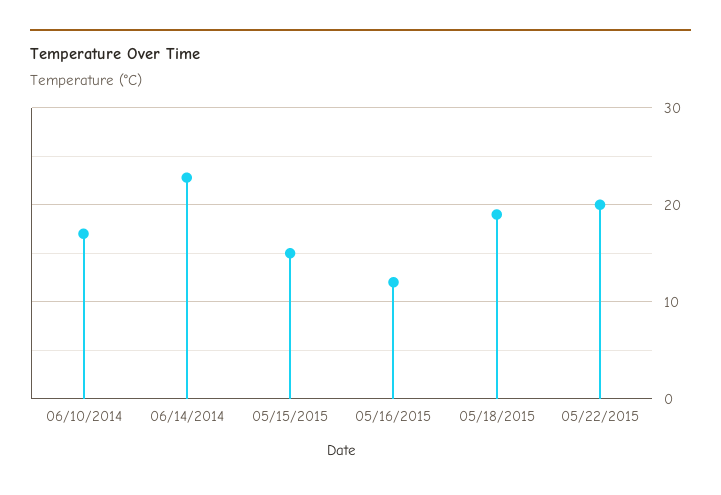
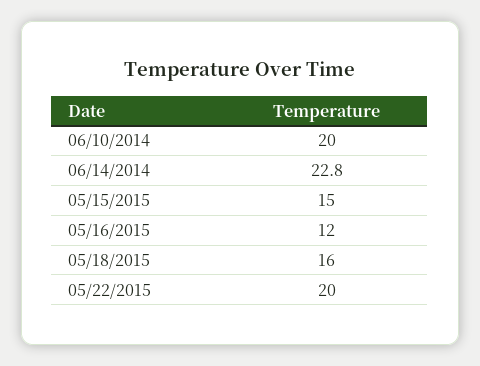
06/10/2014: 17 -> 20
05/18/2015: 19 -> 16

